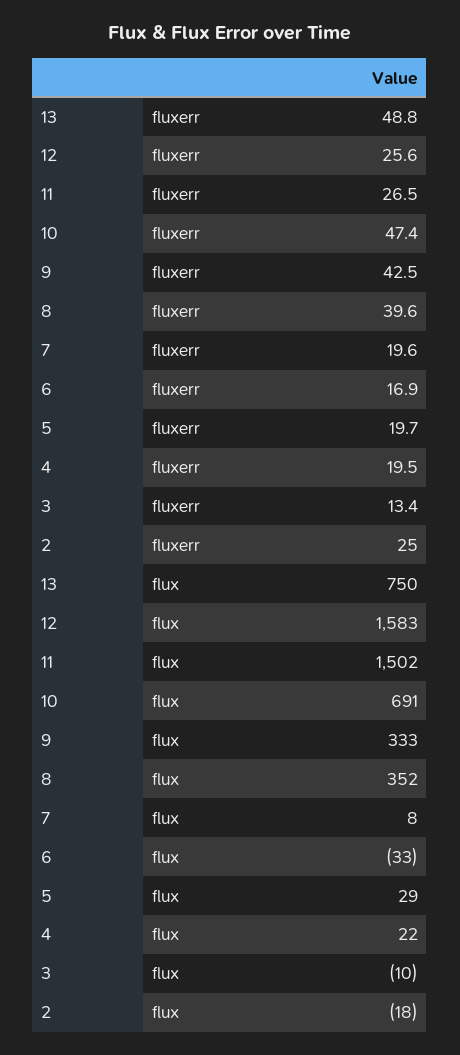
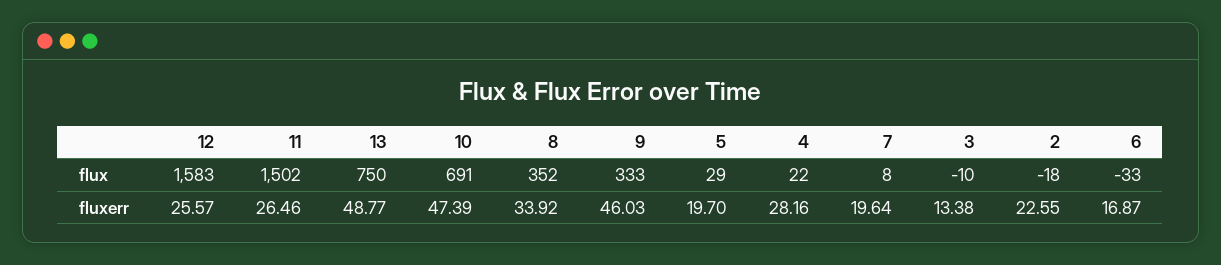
9, fluxerr: 42.5 -> 46.03
8, fluxerr: 39.6 -> 33.92
4, fluxerr: 19.5 -> 28.16
2, fluxerr: 25 -> 22.55

